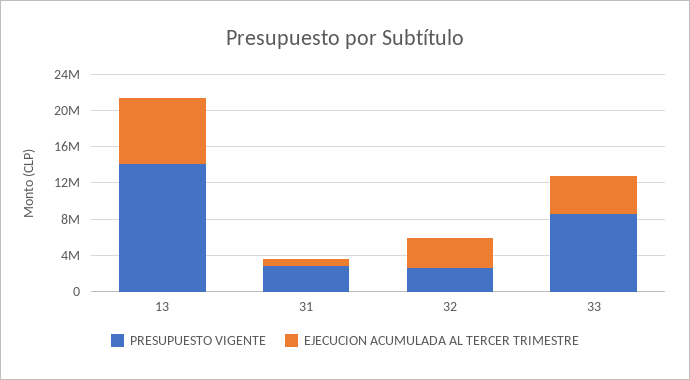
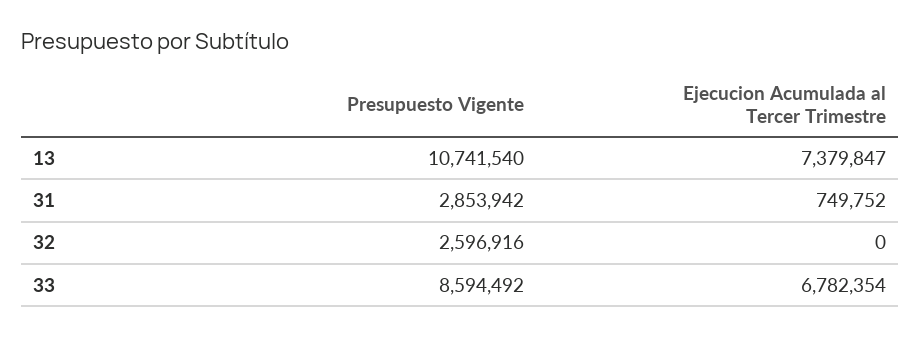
PRESUPUESTO VIGENTE, 13: 14000000 -> 10741540
EJECUCION ACUMULADA AL TERCER TRIMESTRE, 32: 3000000 -> 0
EJECUCION ACUMULADA AL TERCER TRIMESTRE, 33: 4000000 -> 6782354

